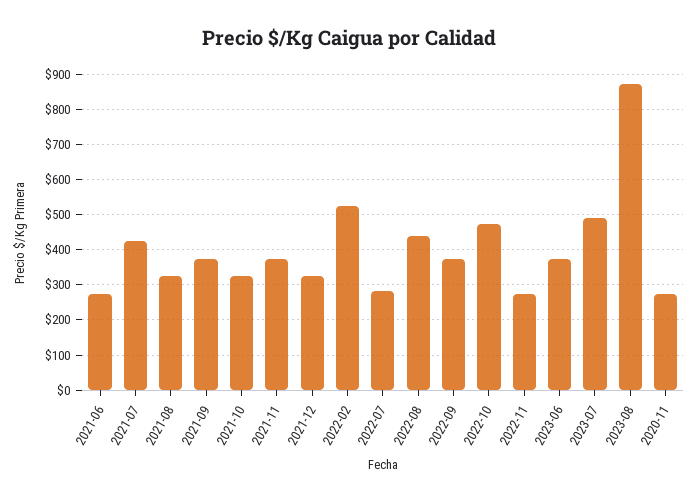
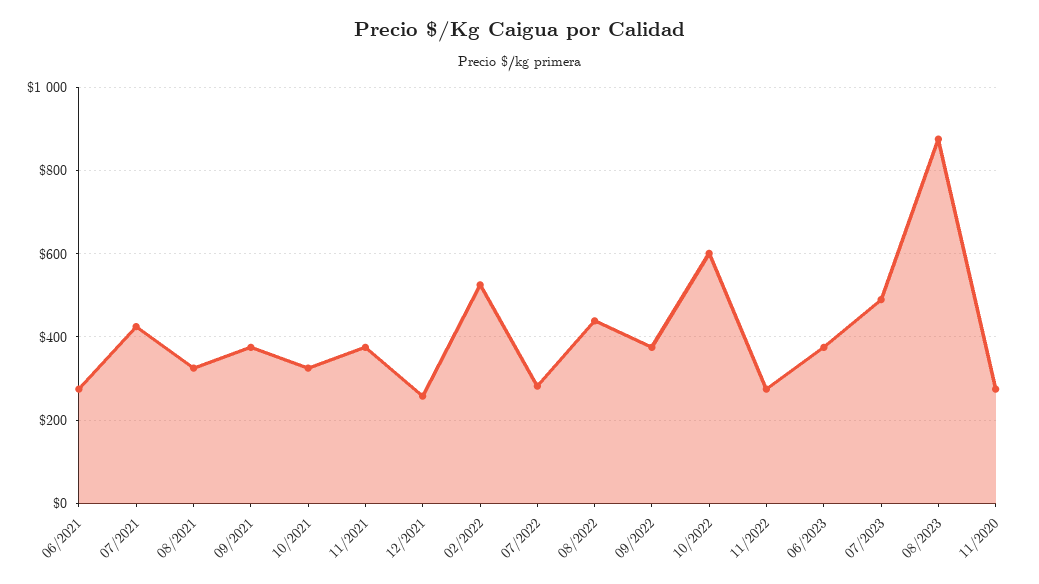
2021-12: 320 -> 260
2022-10: 480 -> 600

